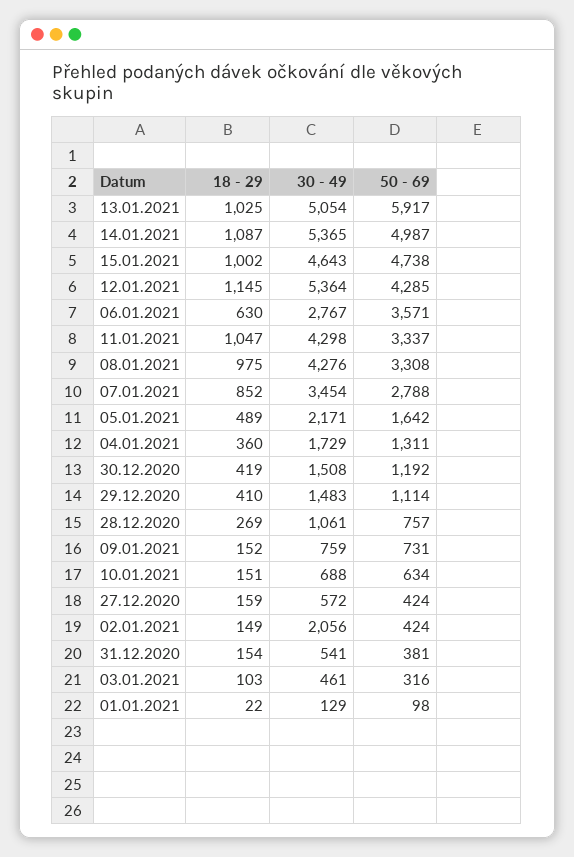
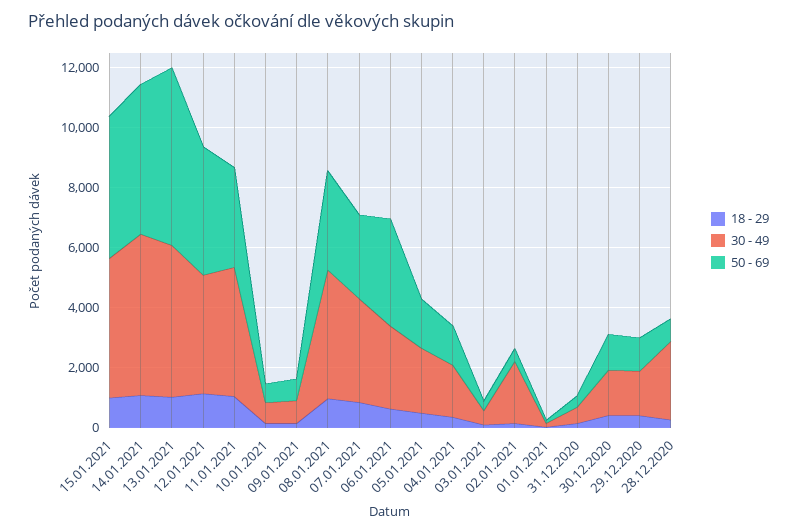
30 - 49, 12.01.2021: 5364 -> 4000
30 - 49, 28.12.2020: 1061 -> 2500
18 - 29, 27.12.2020: 159 -> none
30 - 49, 27.12.2020: 572 -> none
50 - 69, 27.12.2020: 424 -> none

